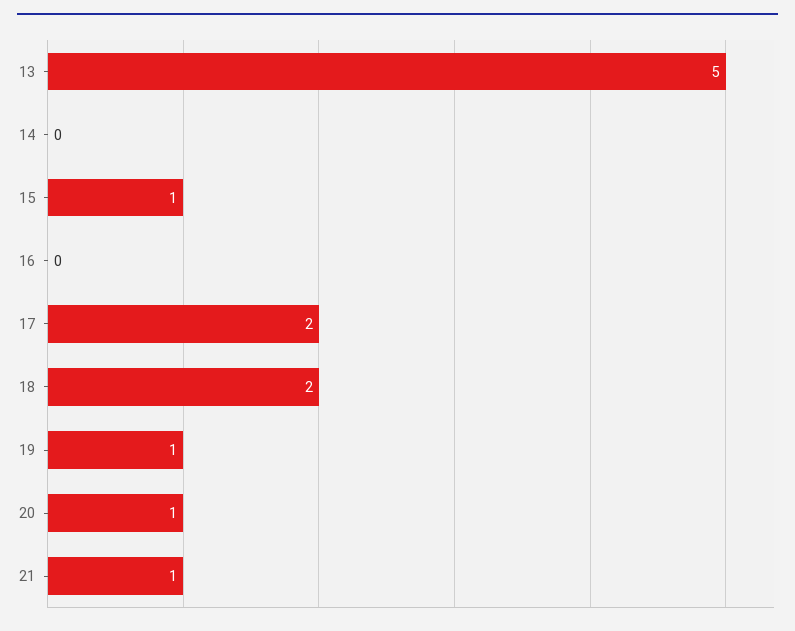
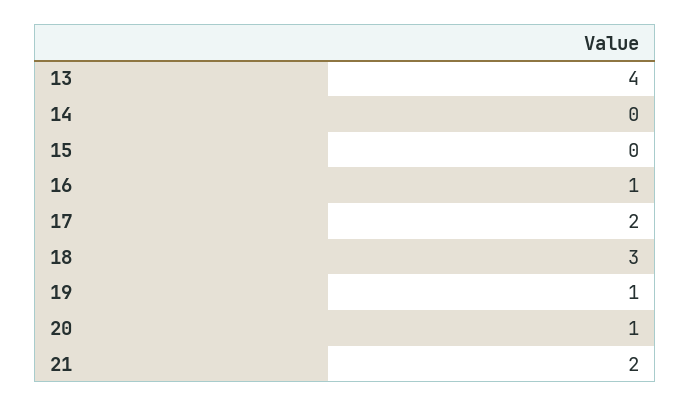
13: 5 -> 4
15: 1 -> 0
16: 0 -> 1
18: 2 -> 3
21: 1 -> 2

